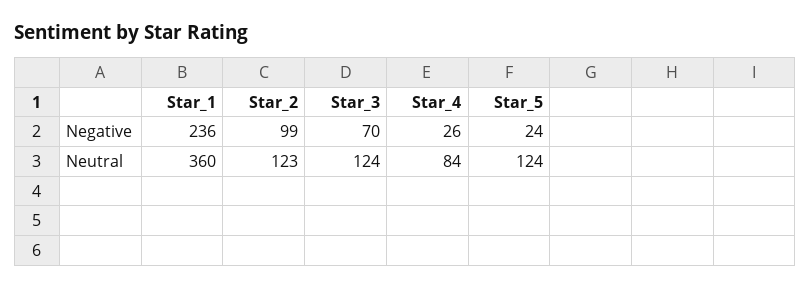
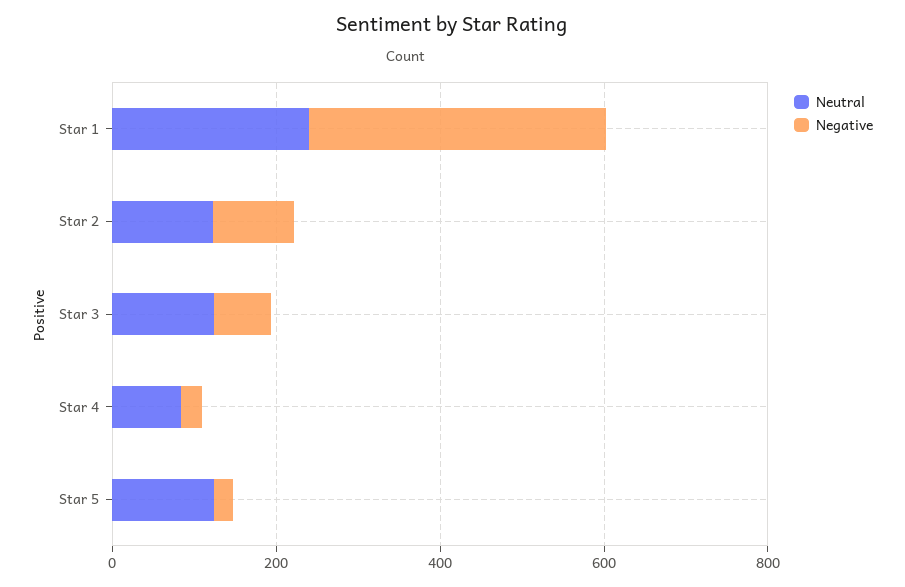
Negative, Star_1: 236 -> 350
Neutral, Star_1: 360 -> 250

